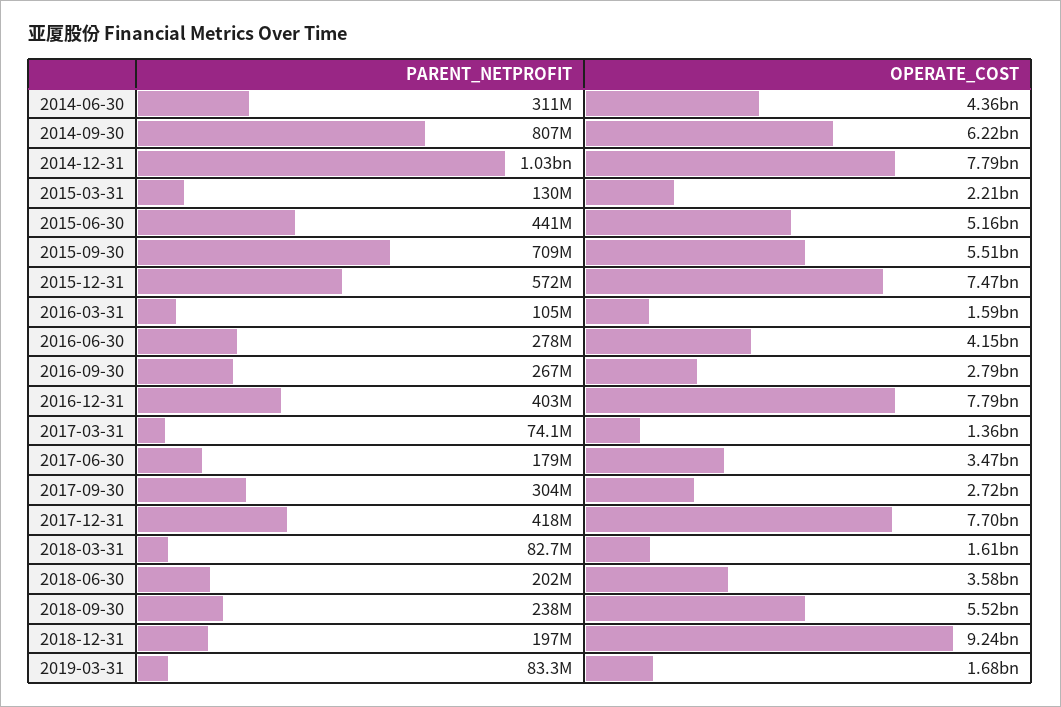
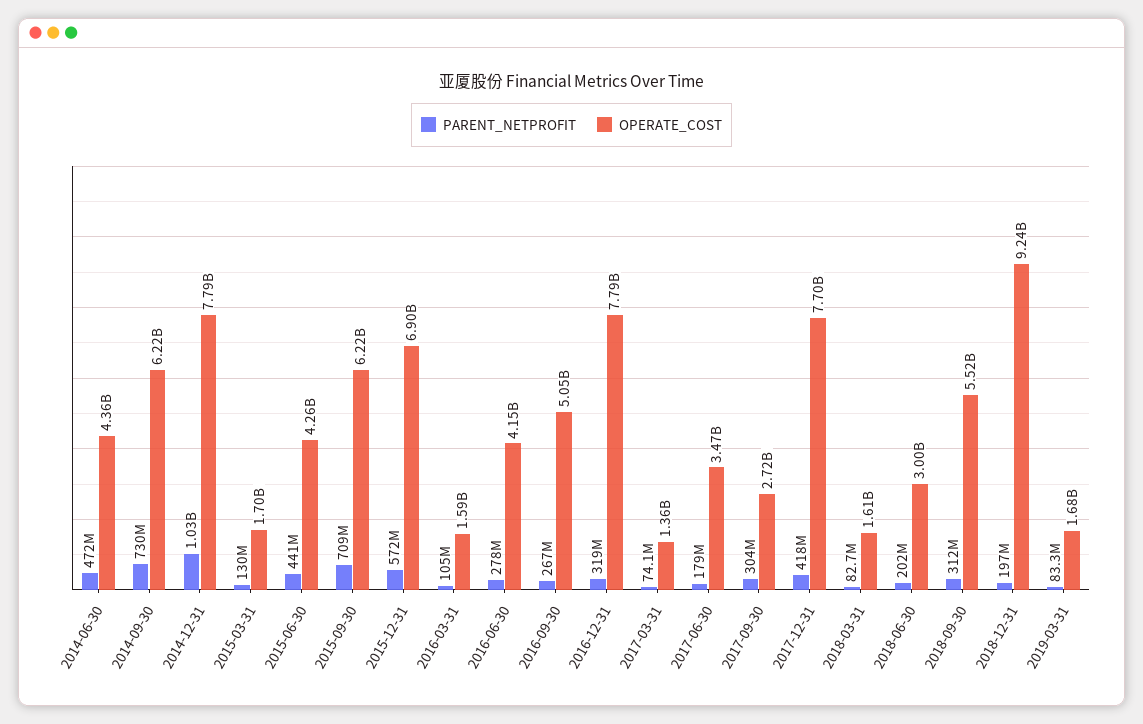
PARENT_NETPROFIT, 2014-06-30: 311000000 -> 472000000
PARENT_NETPROFIT, 2014-09-30: 807000000 -> 730000000
OPERATE_COST, 2015-03-31: 2210000000 -> 1700000000
OPERATE_COST, 2015-06-30: 5160000000 -> 4260000000
OPERATE_COST, 2015-09-30: 5510000000 -> 6220000000
OPERATE_COST, 2015-12-31: 7470000000 -> 6900000000
OPERATE_COST, 2016-09-30: 2790000000 -> 5050000000
PARENT_NETPROFIT, 2016-12-31: 403000000 -> 319000000
OPERATE_COST, 2018-06-30: 3580000000 -> 3000000000
PARENT_NETPROFIT, 2018-09-30: 238000000 -> 312000000

